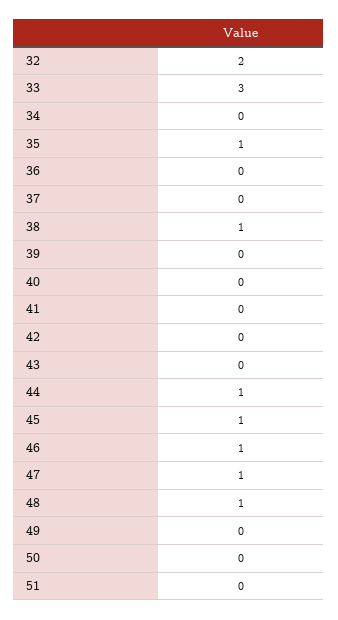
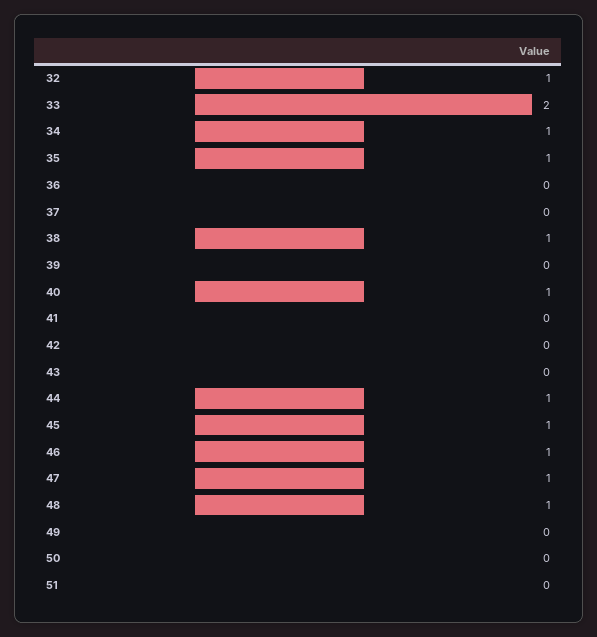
32: 2 -> 1
33: 3 -> 2
34: 0 -> 1
40: 0 -> 1

